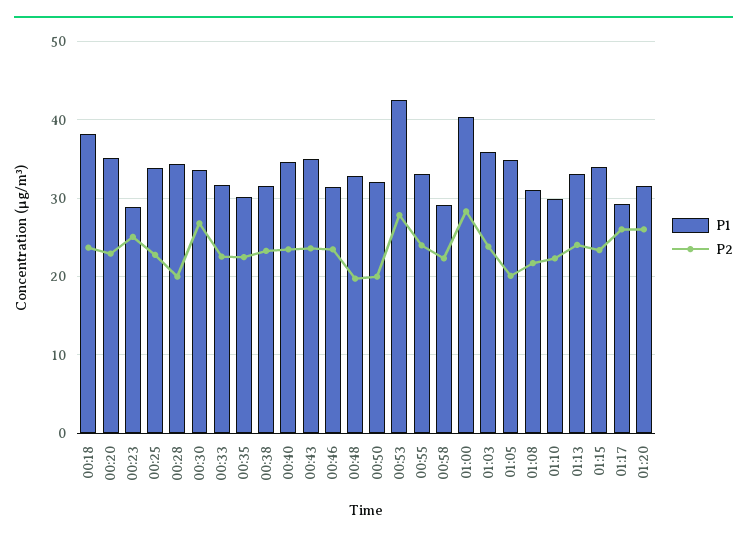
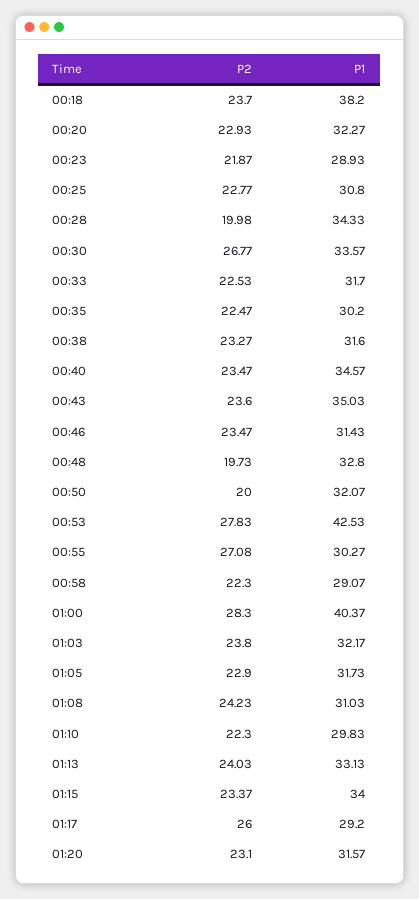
P1, 00:20: 35 -> 32.27
P2, 00:23: 25 -> 21.87
P1, 00:25: 34 -> 30.8
P1, 00:55: 33 -> 30.27
P2, 00:55: 24 -> 27.08
P1, 01:03: 36 -> 32.17
P1, 01:05: 35 -> 31.73
P2, 01:05: 20 -> 22.9
P2, 01:08: 22 -> 24.23
P2, 01:20: 26 -> 23.1

